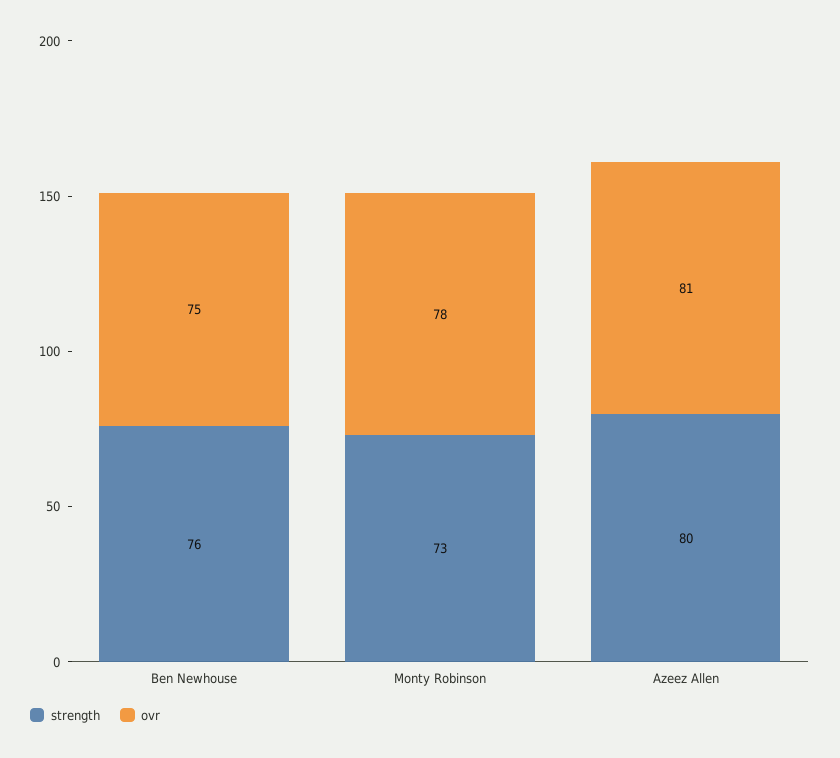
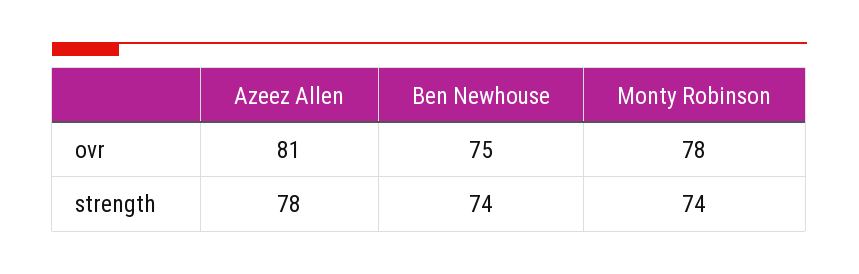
strength, Ben Newhouse: 76 -> 74
strength, Monty Robinson: 73 -> 74
strength, Azeez Allen: 80 -> 78

